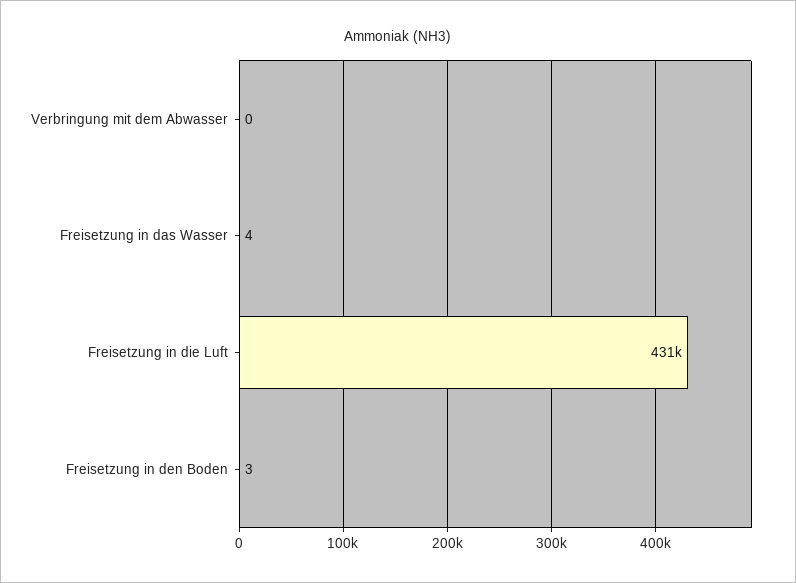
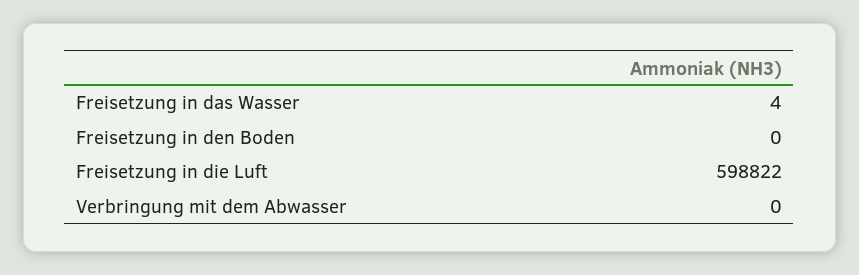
Freisetzung in die Luft: 431000 -> 598822
Freisetzung in den Boden: 3 -> 0

